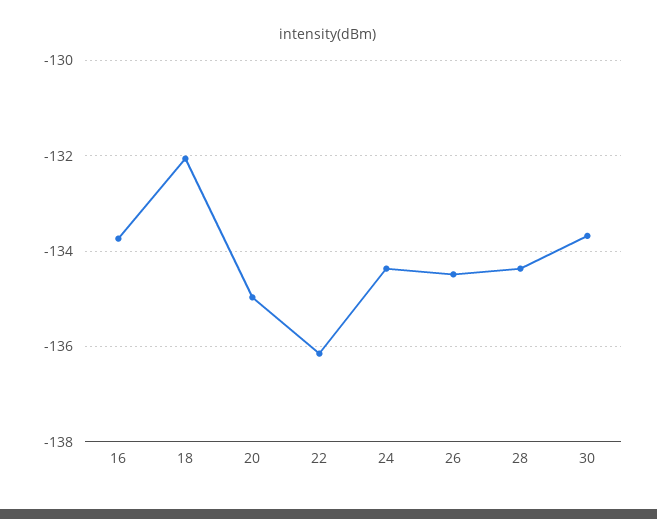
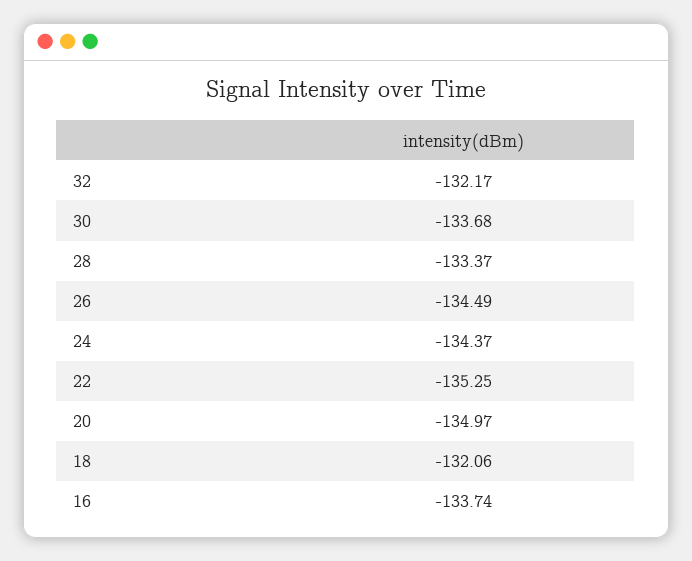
22: -136.2 -> -135.25
28: -134.4 -> -133.37
32: none -> -132.17

